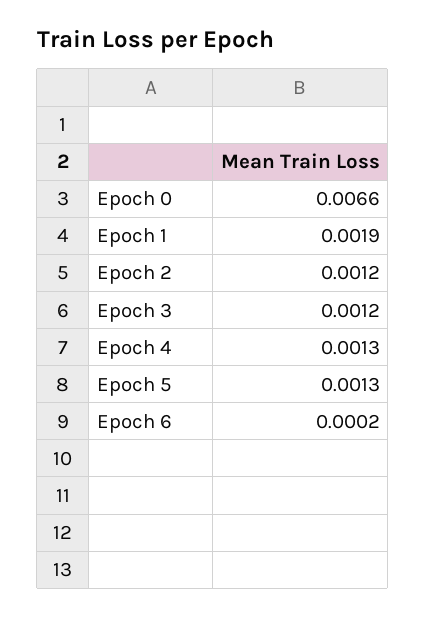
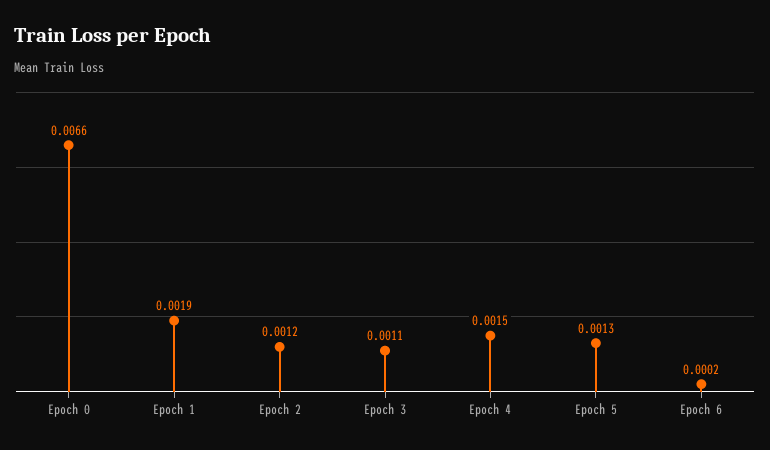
Epoch 3: 0.0012 -> 0.0011
Epoch 4: 0.0013 -> 0.0015

